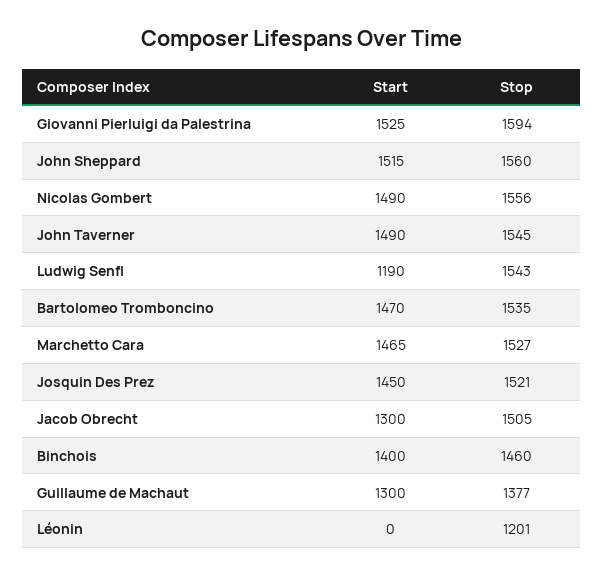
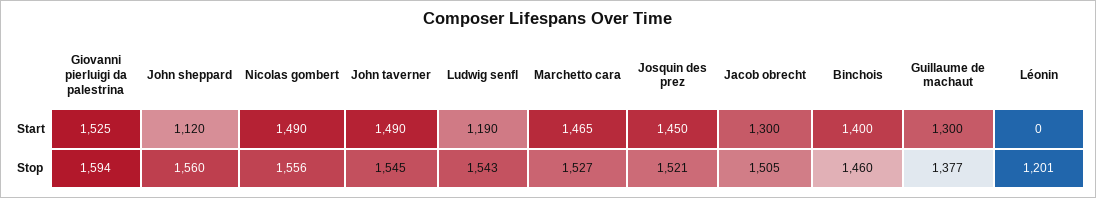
Start, John Sheppard: 1515 -> 1120
Start, Bartolomeo Tromboncino: 1470 -> none
Stop, Bartolomeo Tromboncino: 1535 -> none

